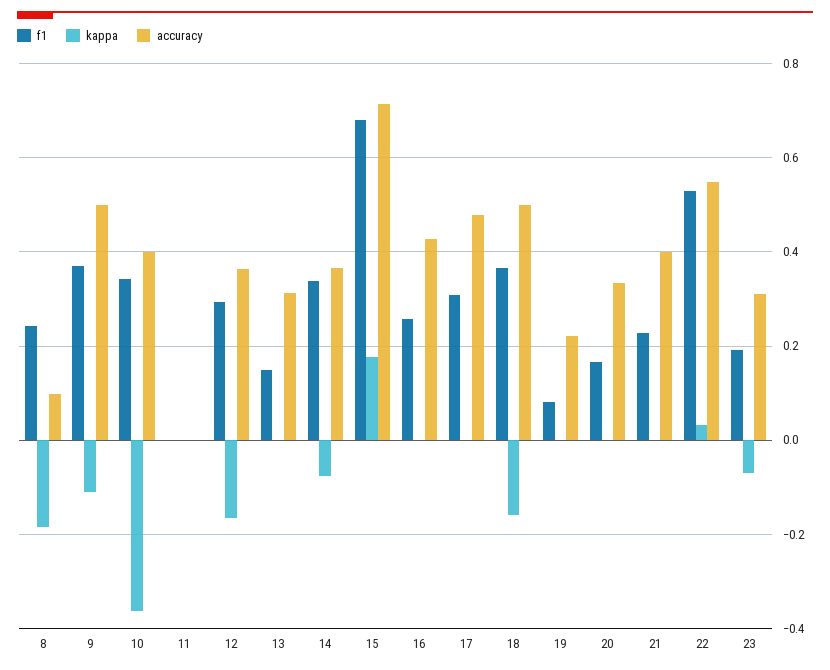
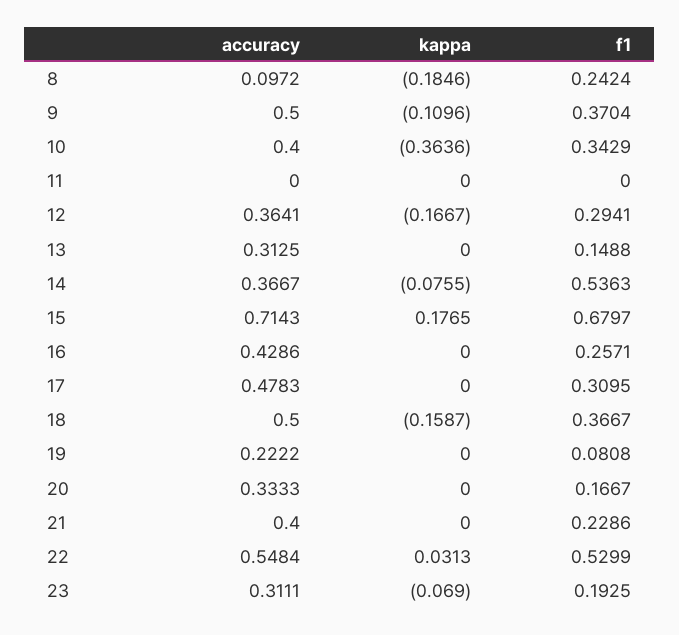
f1, 14: 0.34 -> 0.5363

